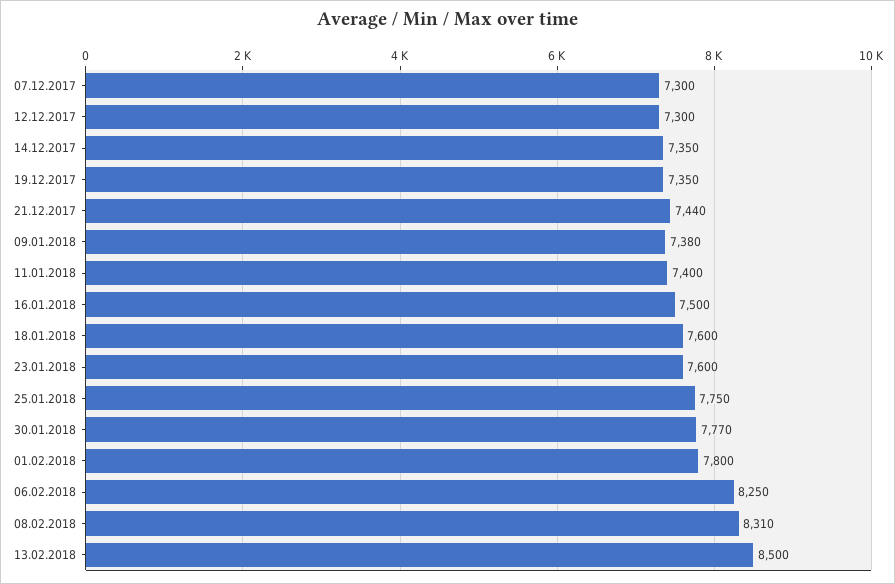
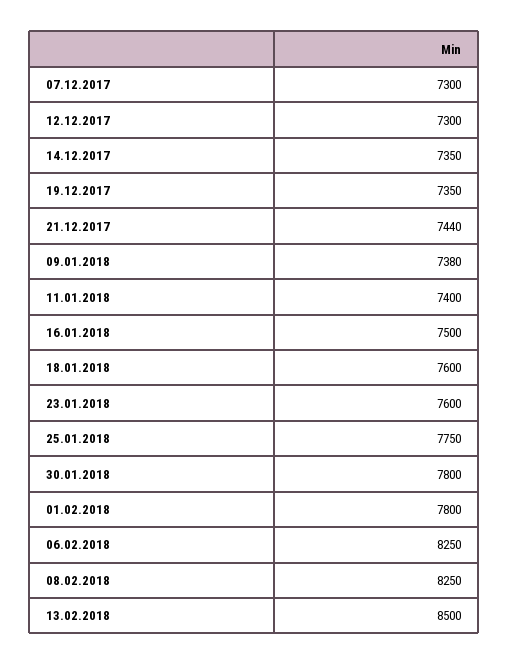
30.01.2018: 7770 -> 7800
08.02.2018: 8310 -> 8250

